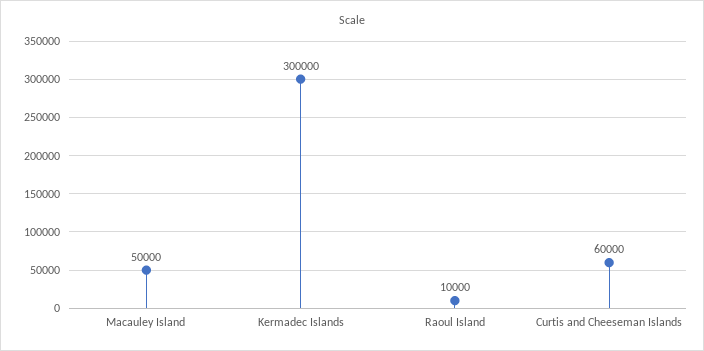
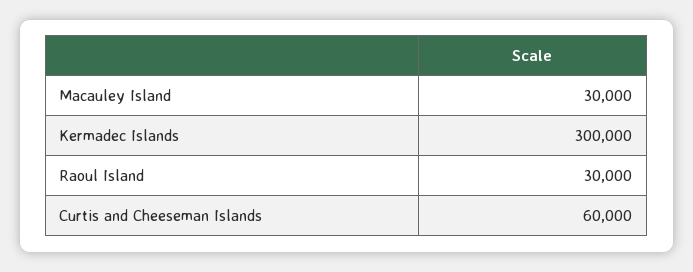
Macauley Island: 50000 -> 30000
Raoul Island: 10000 -> 30000

